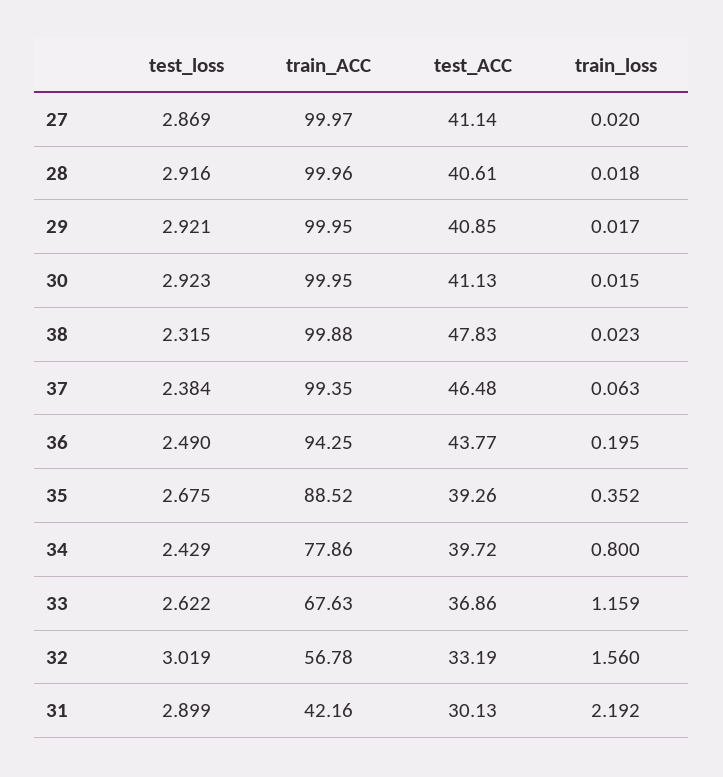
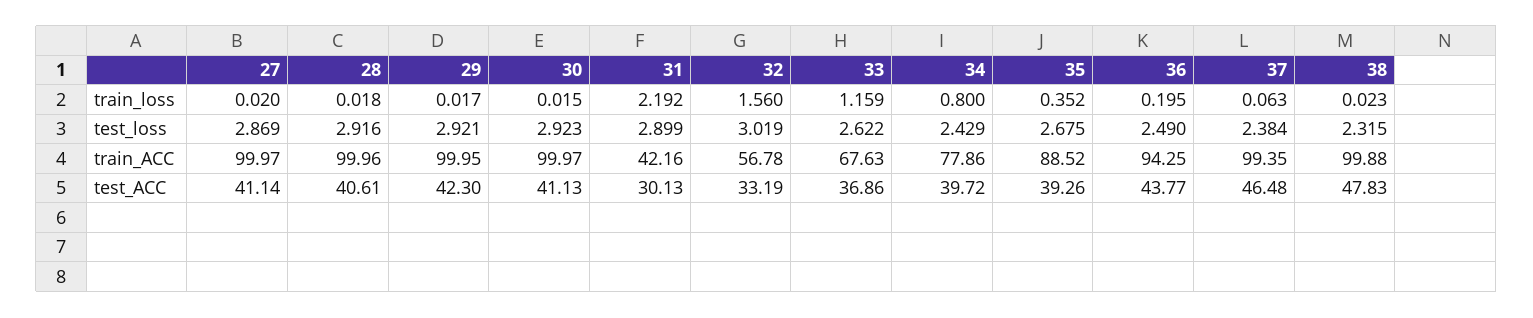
test_ACC, 29: 40.85 -> 42.3
train_ACC, 30: 99.95 -> 99.97

